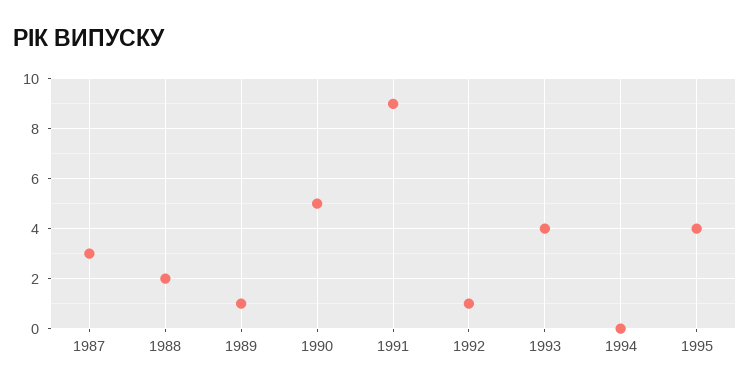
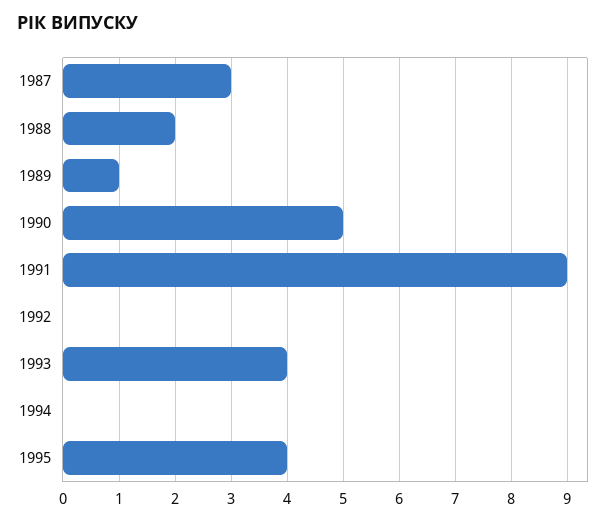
1992: 1 -> 0

